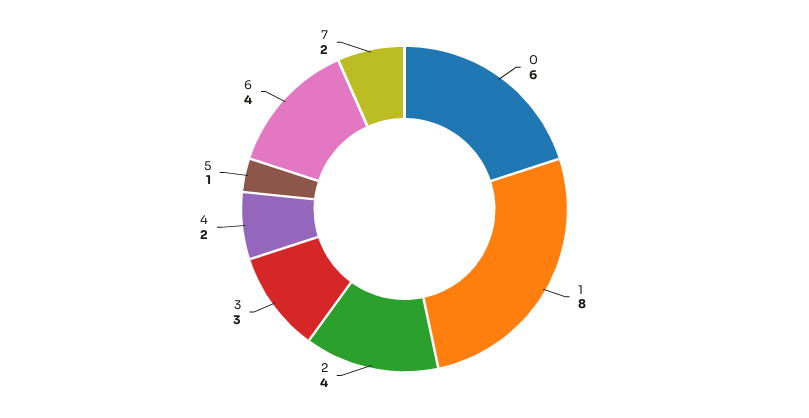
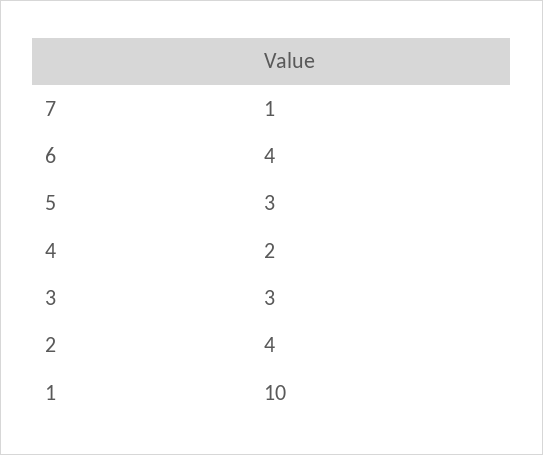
0: 6 -> none
1: 8 -> 10
5: 1 -> 3
7: 2 -> 1

